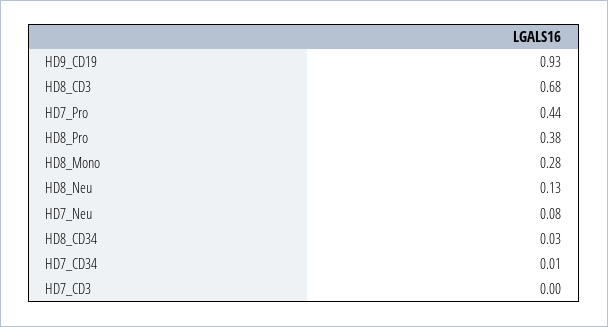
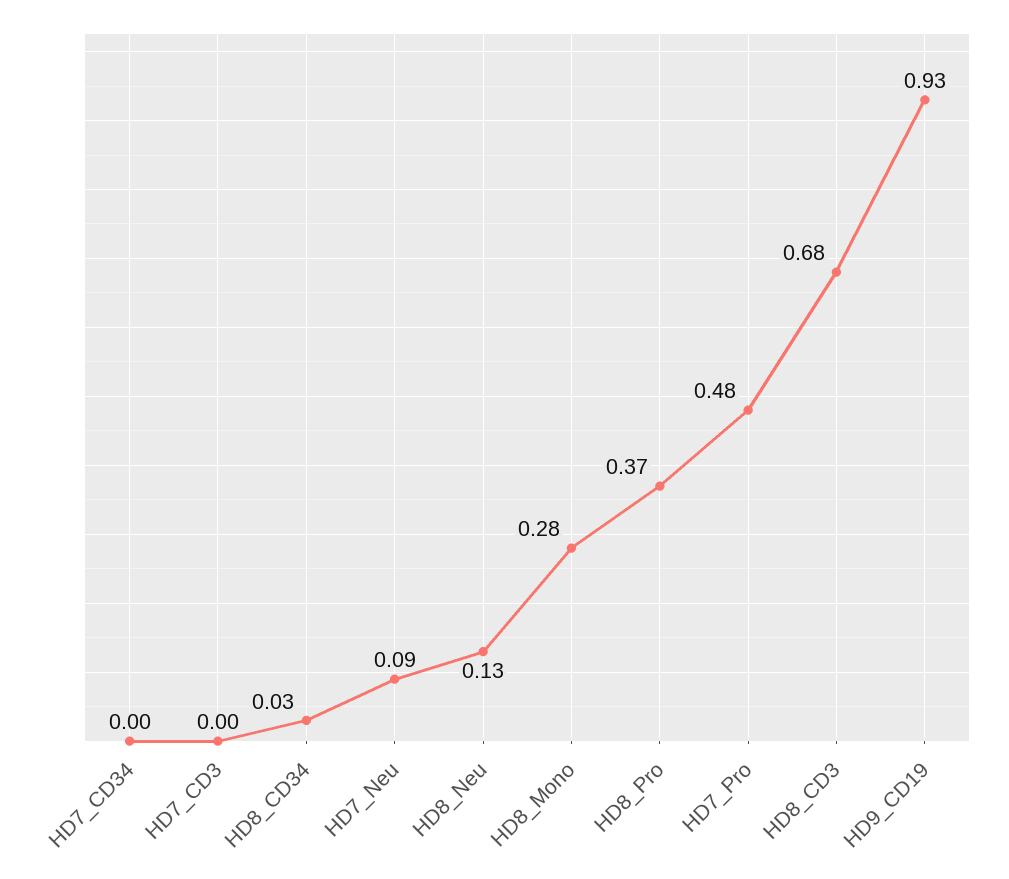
HD7_Pro: 0.44 -> 0.48
HD8_Pro: 0.38 -> 0.37
HD7_Neu: 0.08 -> 0.09
HD7_CD34: 0.01 -> 0

